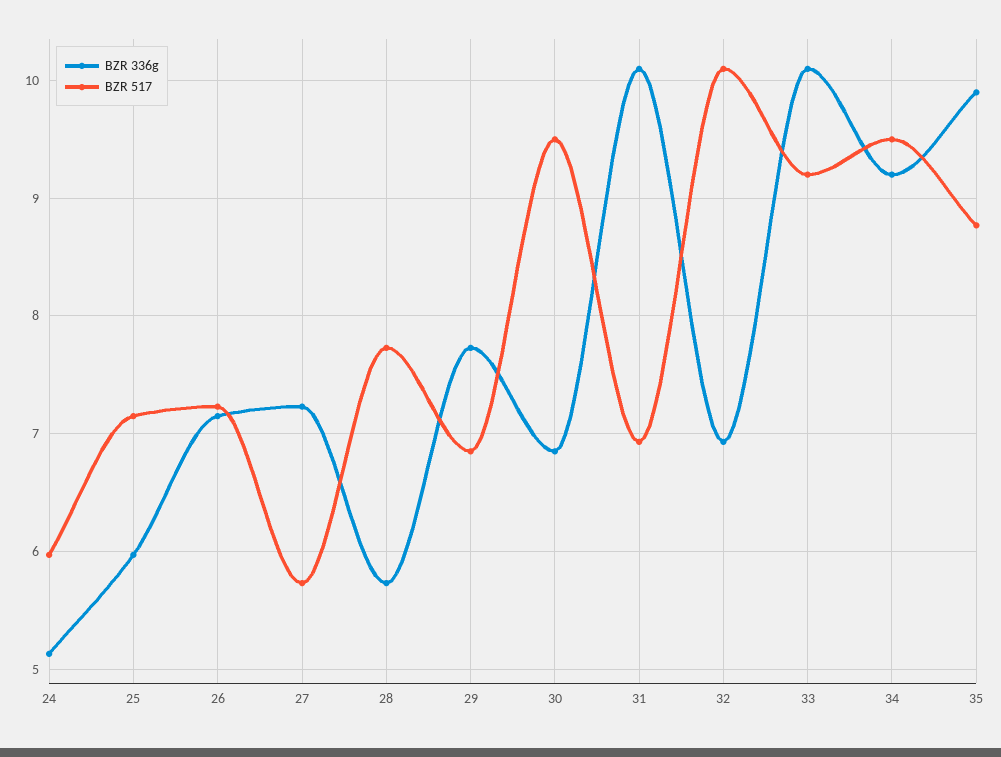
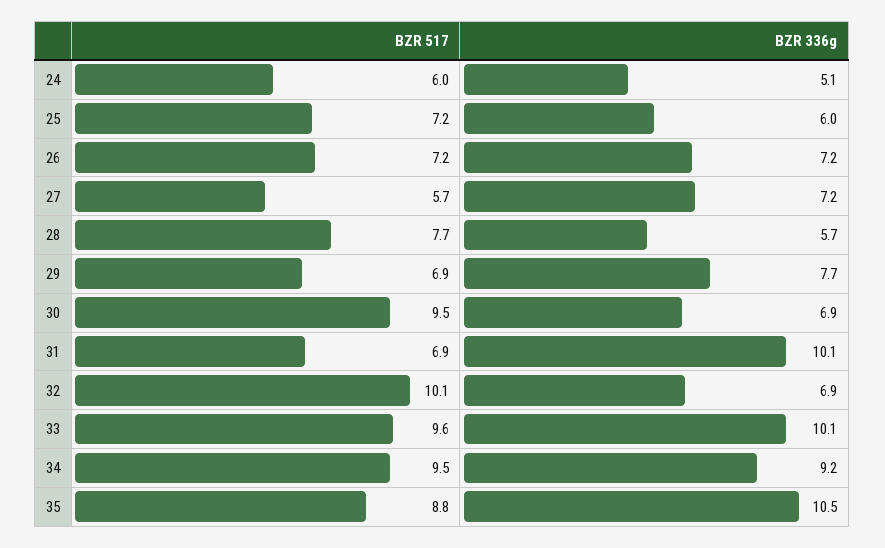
BZR 517, 33: 9.2 -> 9.6
BZR 336g, 35: 9.9 -> 10.5

